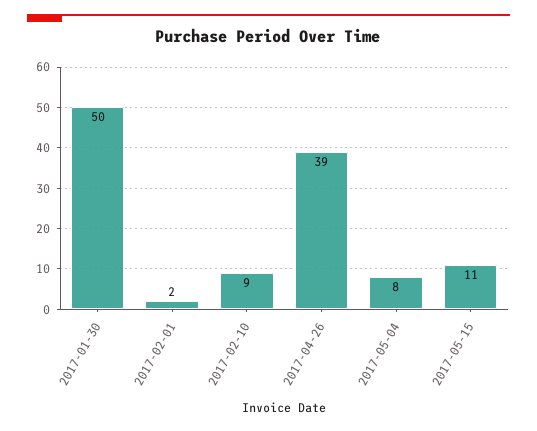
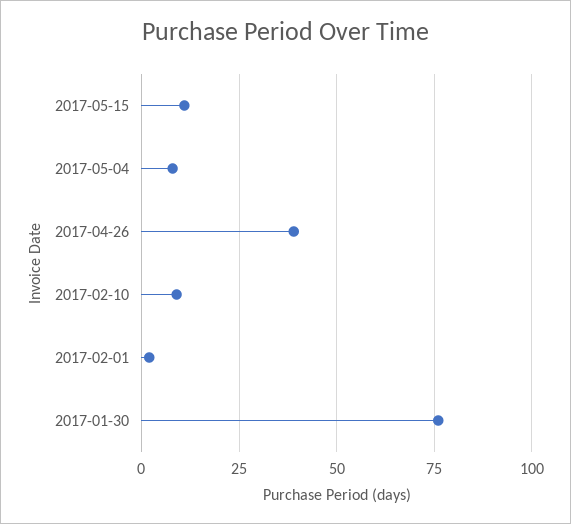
2017-01-30: 50 -> 75

